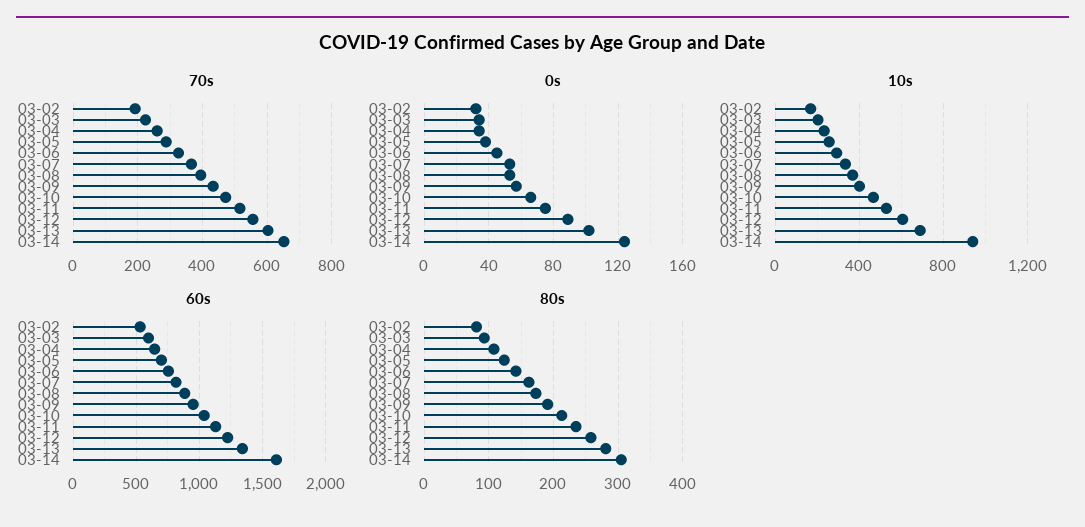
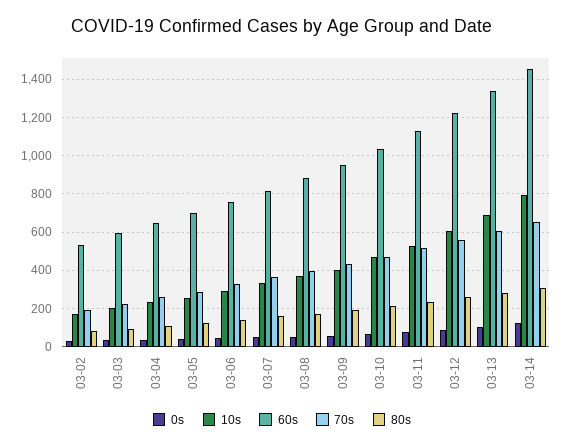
10s, 03-14: 950 -> 800
60s, 03-14: 1600 -> 1450

